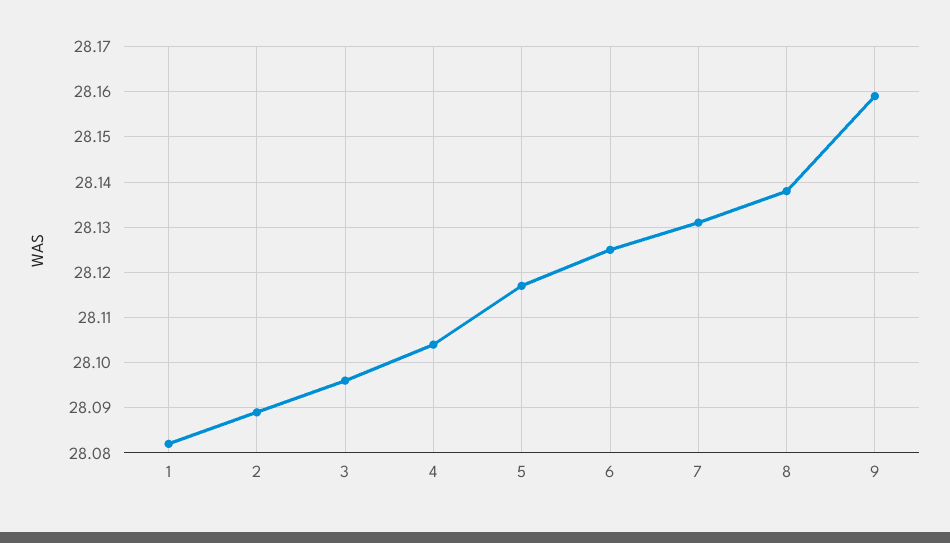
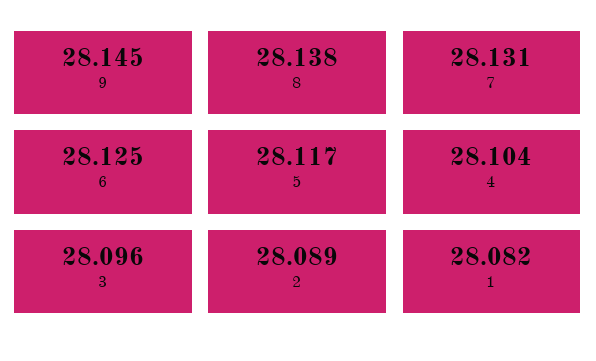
9: 28.16 -> 28.145

